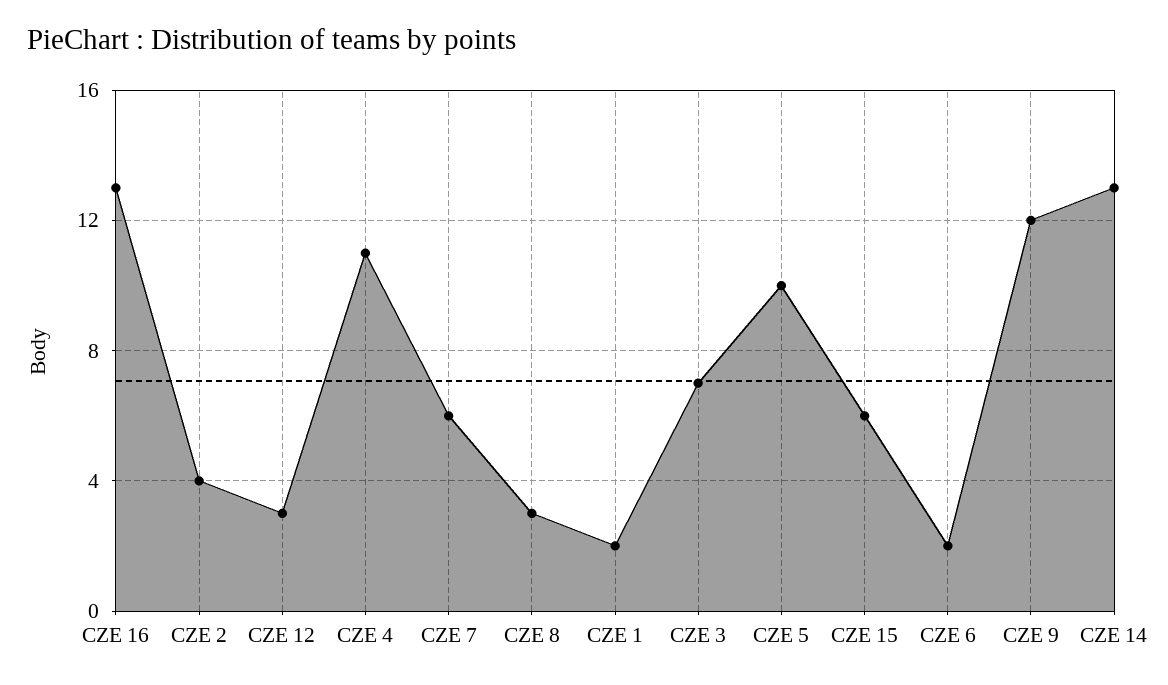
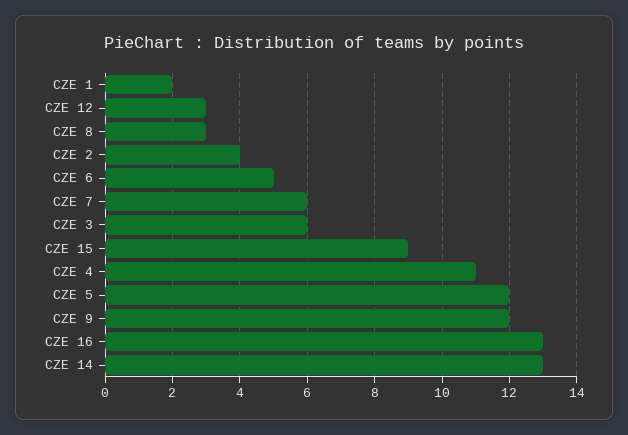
CZE 3: 7 -> 6
CZE 5: 10 -> 12
CZE 15: 6 -> 9
CZE 6: 2 -> 5

